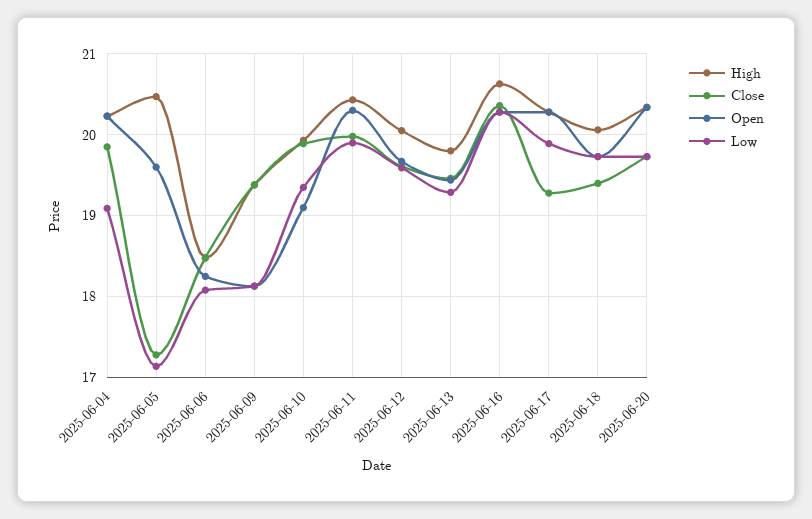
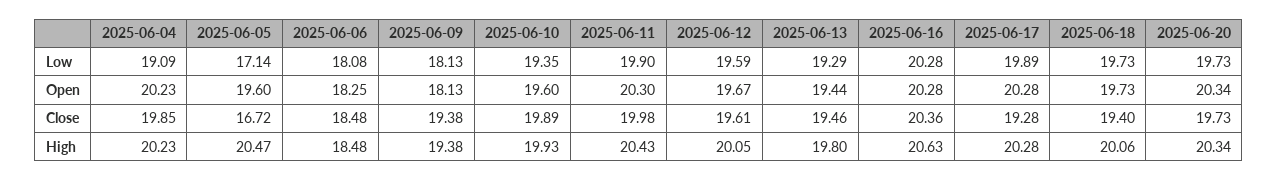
Close, 2025-06-05: 17.3 -> 16.72
Open, 2025-06-10: 19.1 -> 19.6

